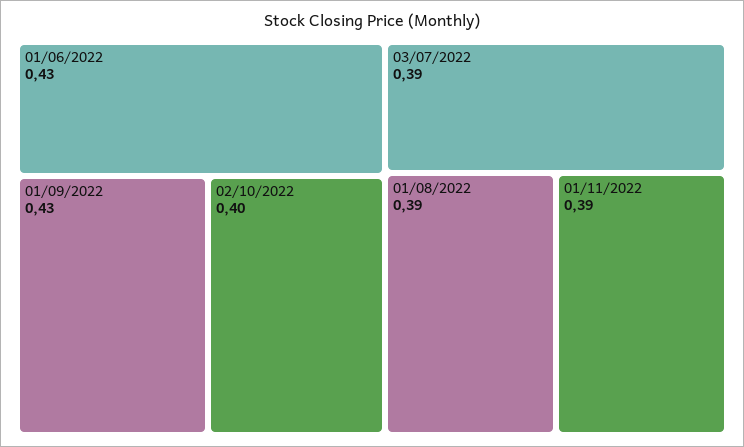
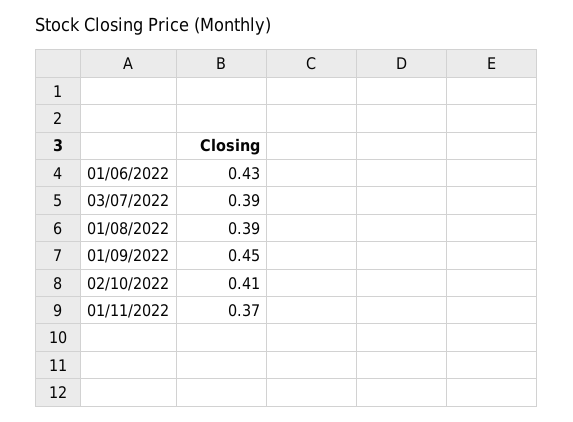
01/09/2022: 0.43 -> 0.45
02/10/2022: 0.4 -> 0.41
01/11/2022: 0.39 -> 0.37

